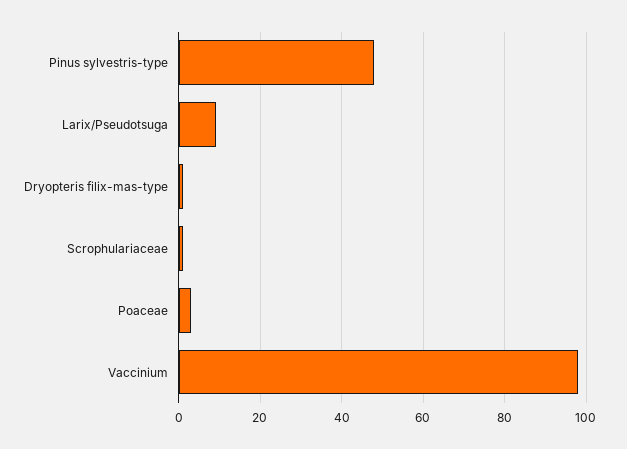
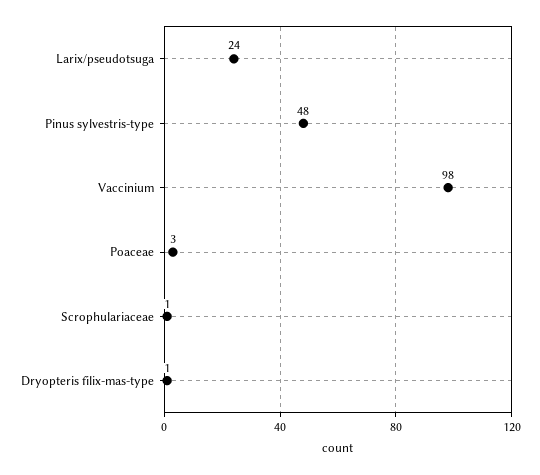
Larix/Pseudotsuga: 10 -> 24

